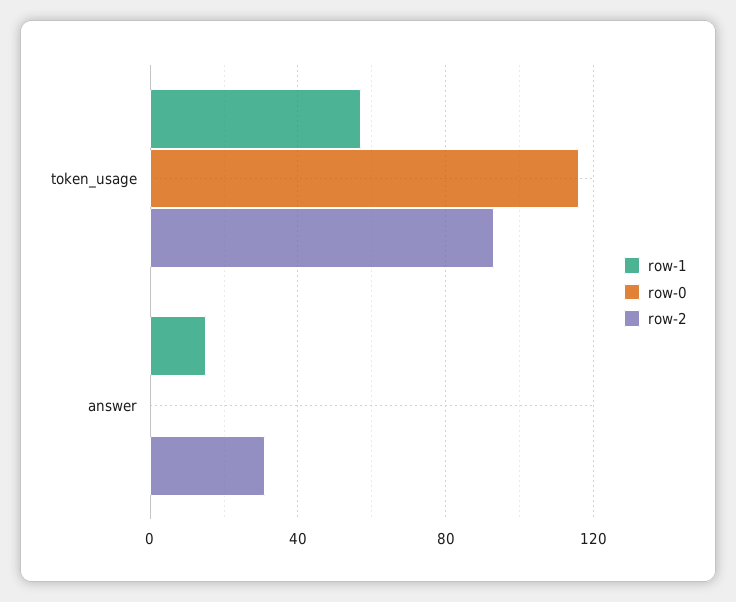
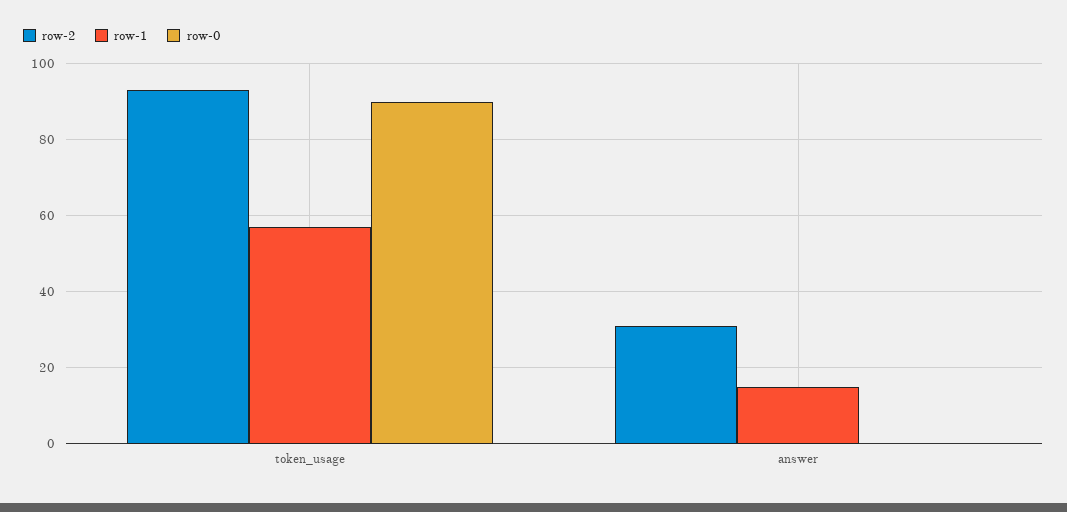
row-0, token_usage: 115 -> 90

